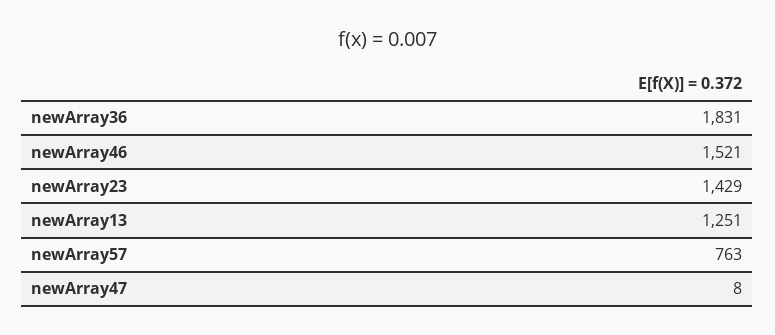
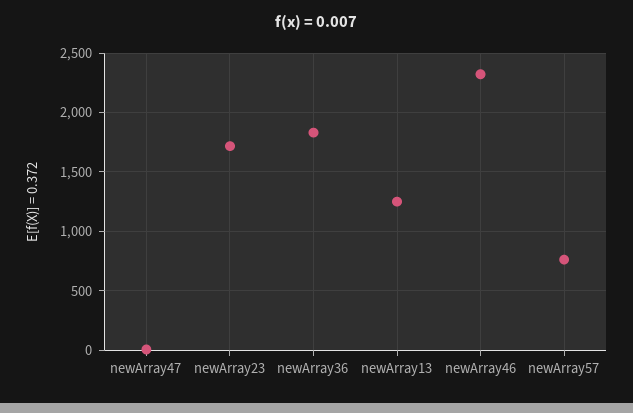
newArray46: 1521 -> 2300
newArray23: 1429 -> 1700

